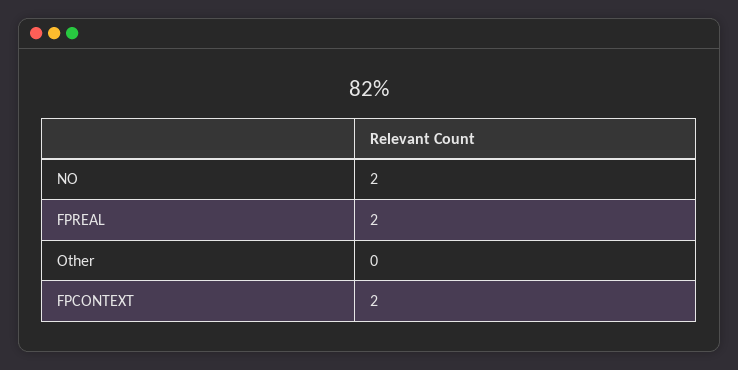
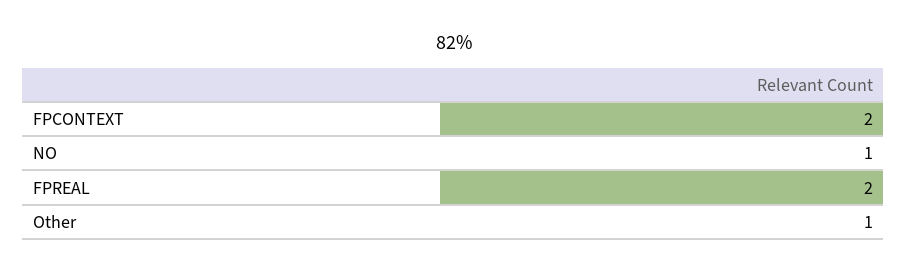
NO: 2 -> 1
Other: 0 -> 1

